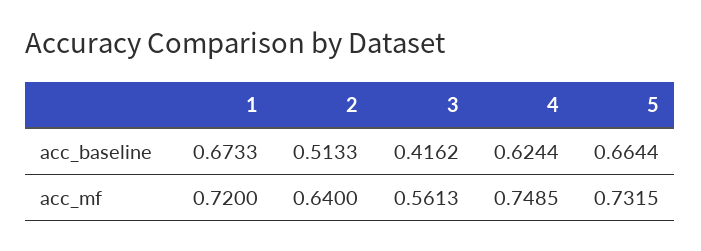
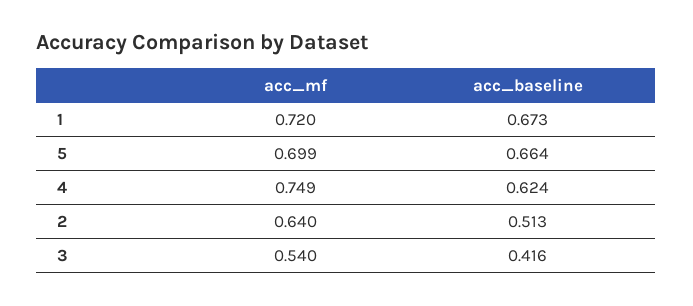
3, acc_mf: 0.5613 -> 0.54
5, acc_mf: 0.7315 -> 0.699

